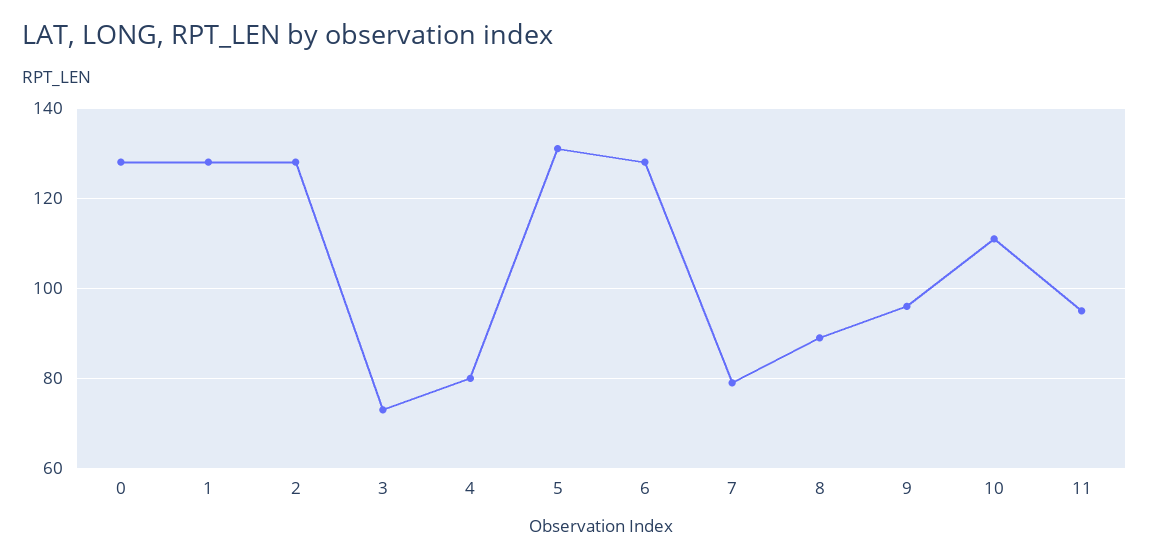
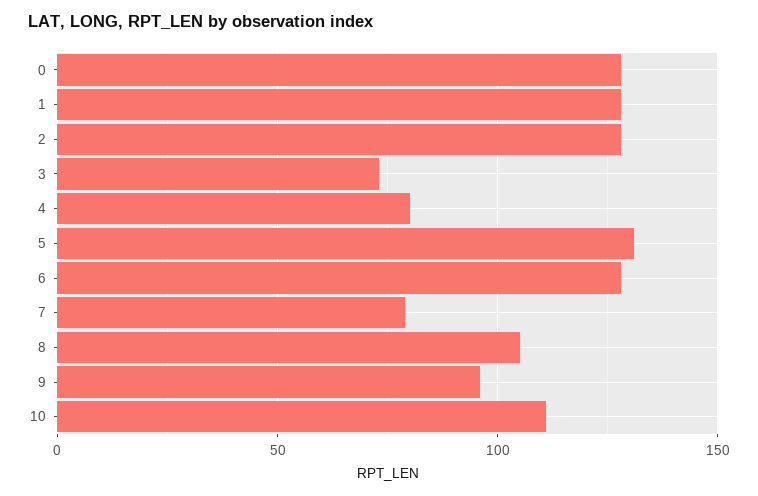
8: 90 -> 105
11: 95 -> none

